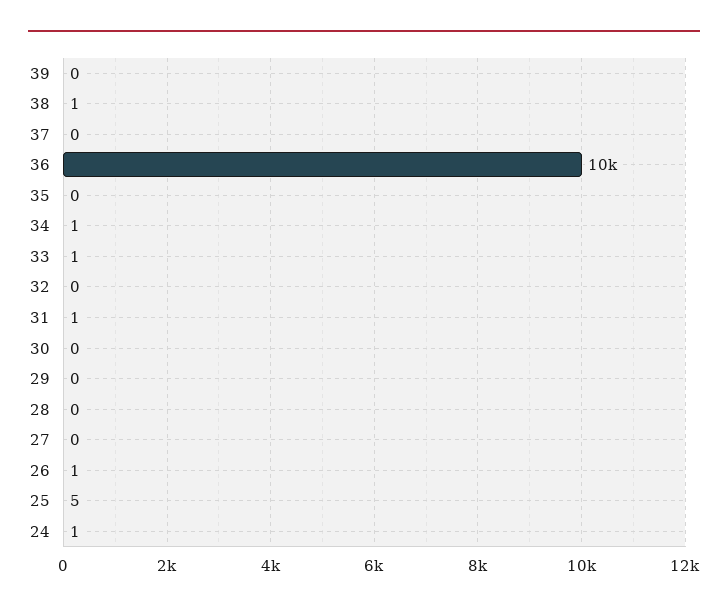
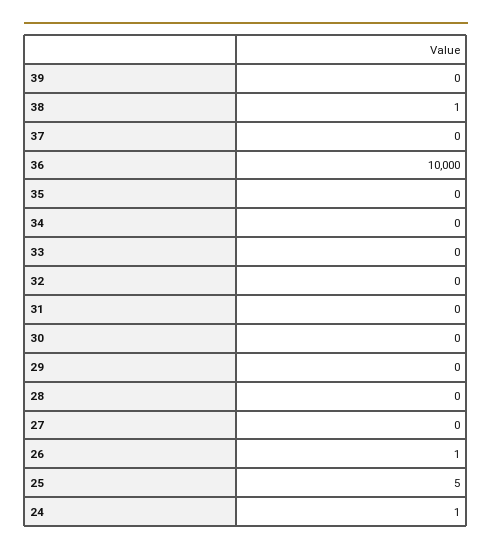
34: 1 -> 0
33: 1 -> 0
31: 1 -> 0

